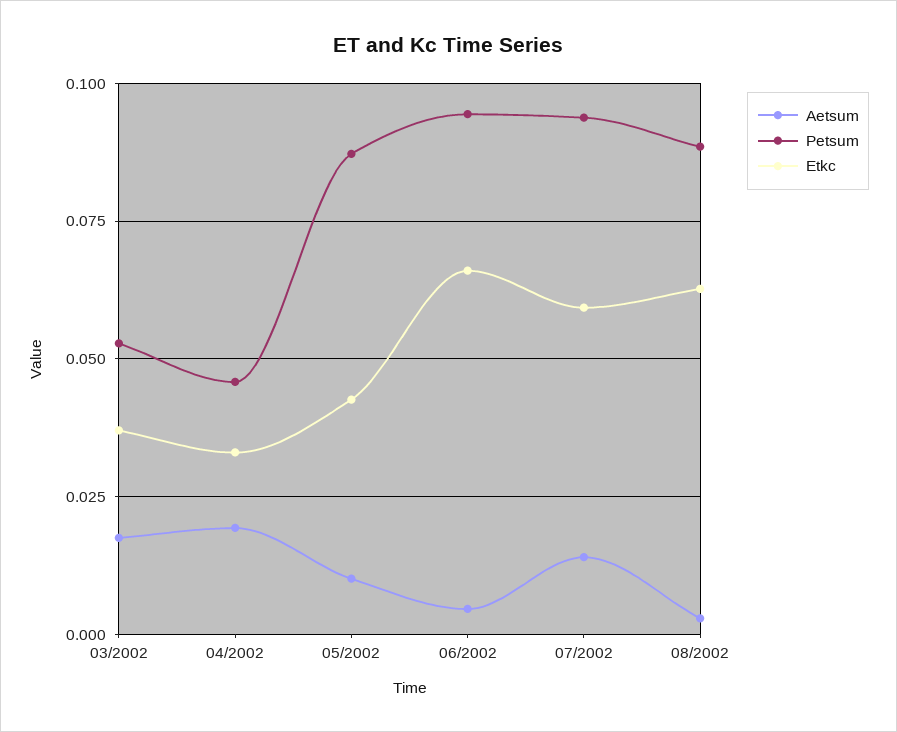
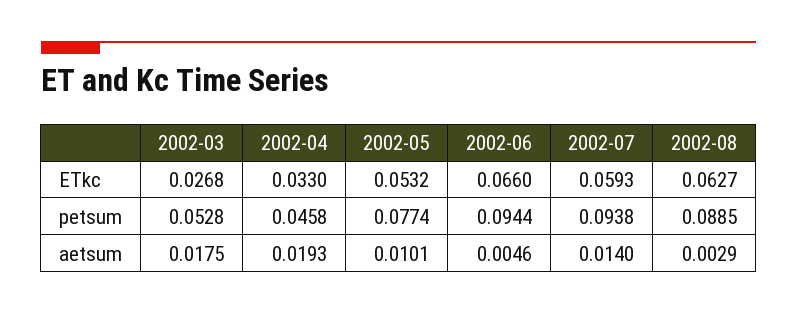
Etkc, 03/2002: 0.0375 -> 0.0268
Petsum, 05/2002: 0.0875 -> 0.0774
Etkc, 05/2002: 0.0425 -> 0.0532

